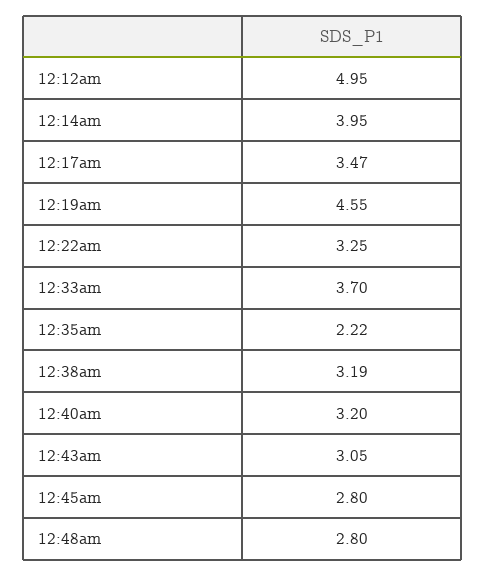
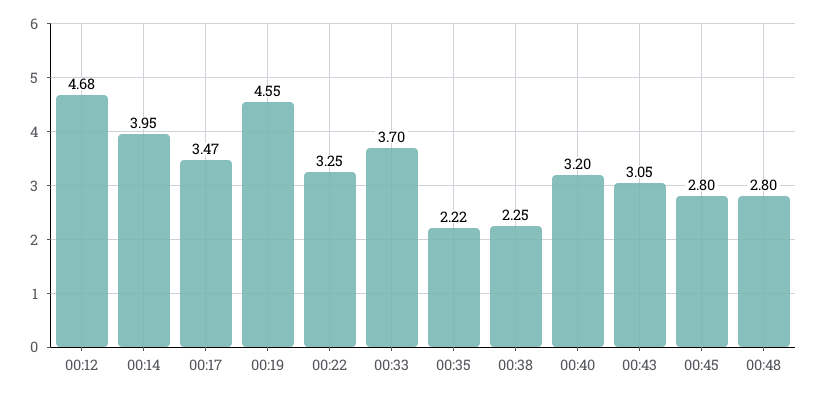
12:12am: 4.95 -> 4.68
12:38am: 3.19 -> 2.25

